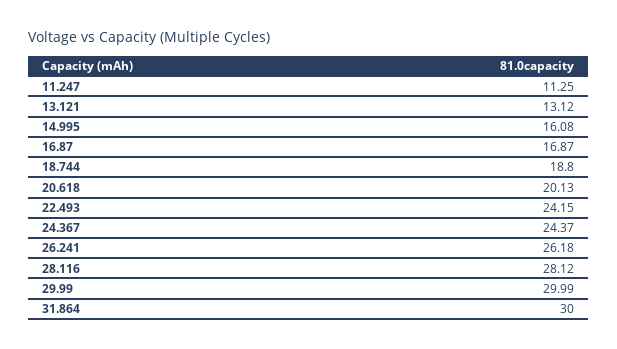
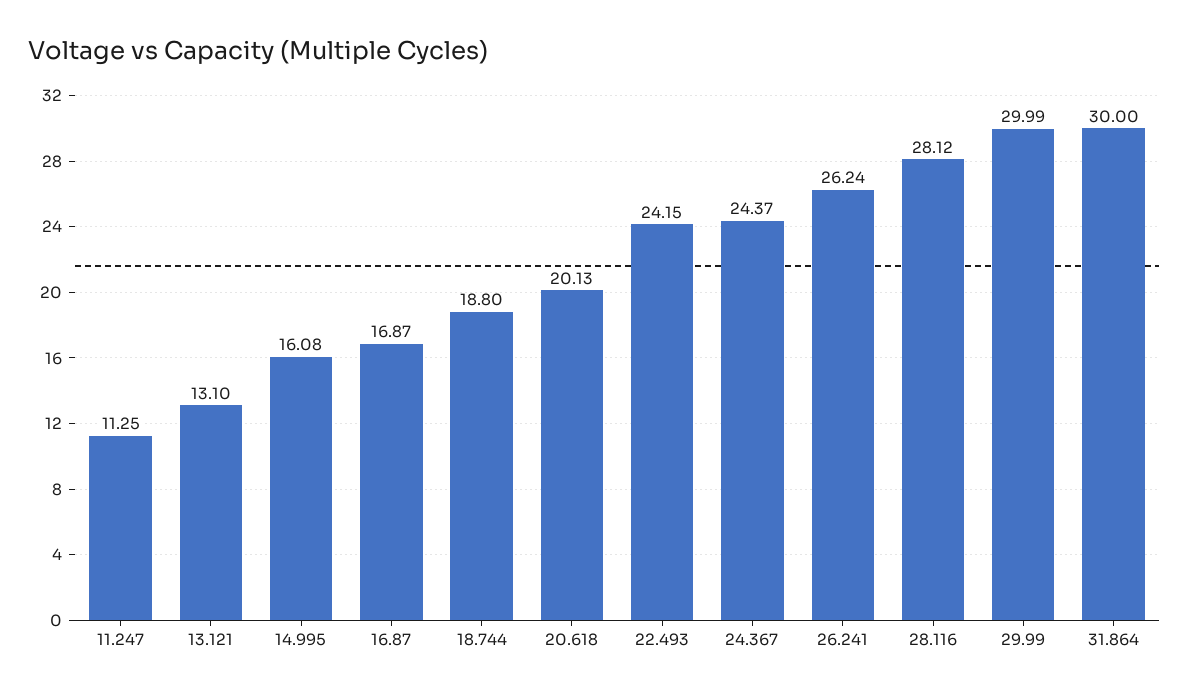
13.121: 13.12 -> 13.1
26.241: 26.18 -> 26.24

